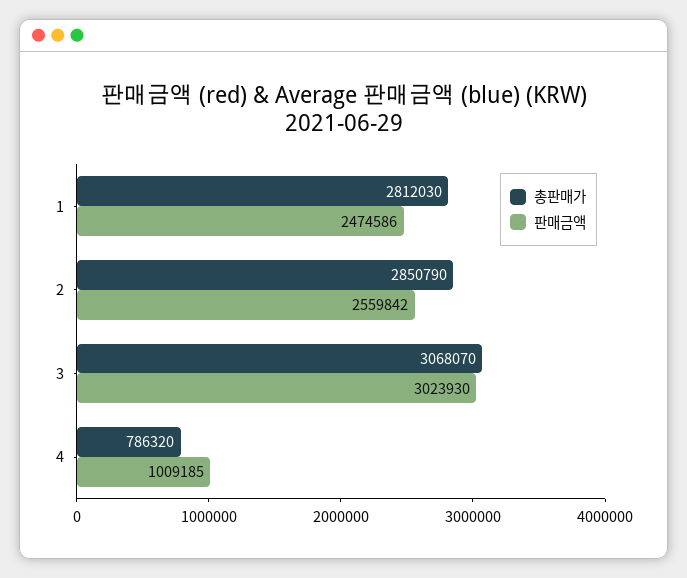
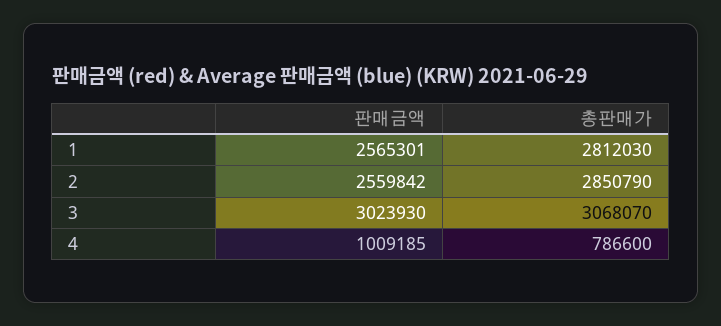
판매금액, 1: 2474586 -> 2565301
총판매가, 4: 786320 -> 786600

